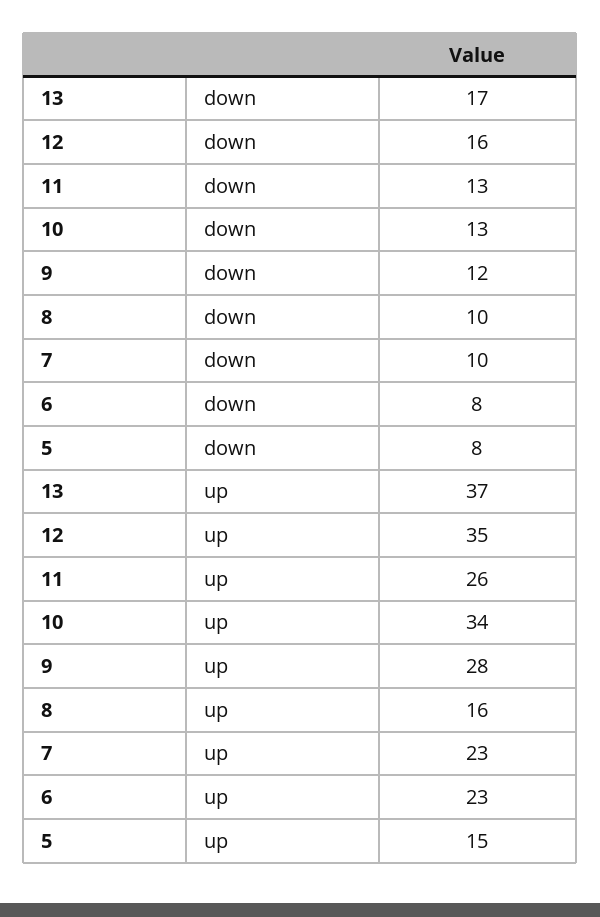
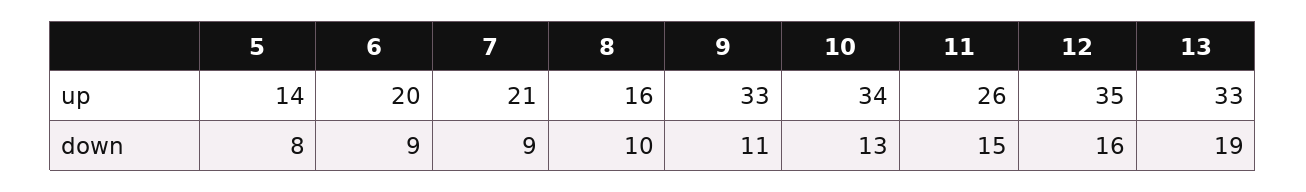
13, down: 17 -> 19
11, down: 13 -> 15
9, down: 12 -> 11
7, down: 10 -> 9
6, down: 8 -> 9
13, up: 37 -> 33
9, up: 28 -> 33
7, up: 23 -> 21
6, up: 23 -> 20
5, up: 15 -> 14

